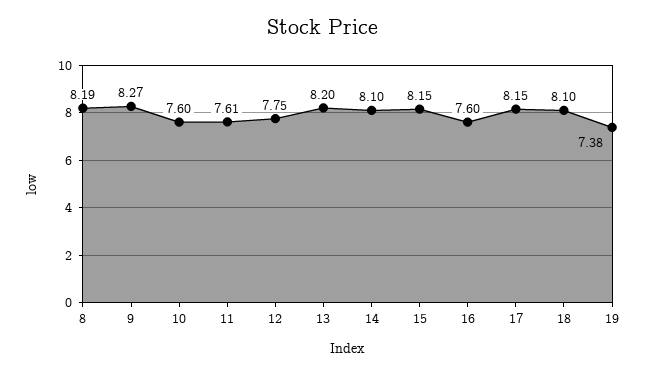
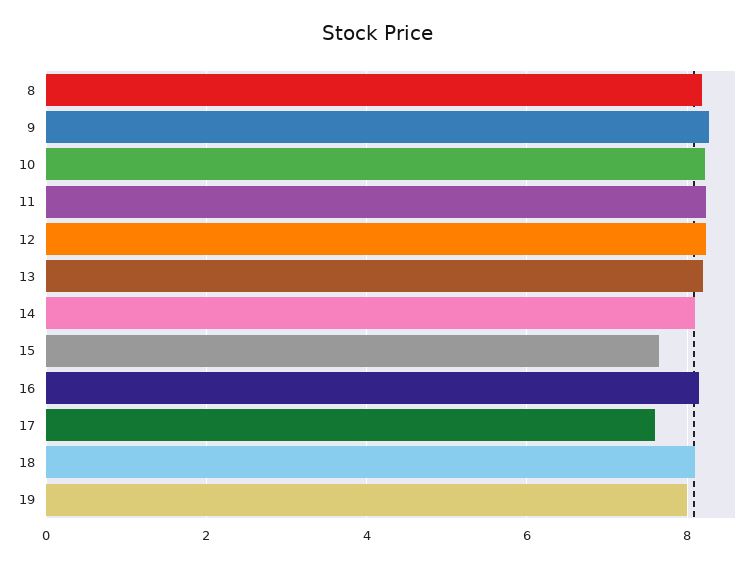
10: 7.6 -> 8.2
11: 7.61 -> 8.2
12: 7.75 -> 8.2
15: 8.15 -> 7.6
16: 7.6 -> 8.2
17: 8.15 -> 7.6
19: 7.38 -> 8

